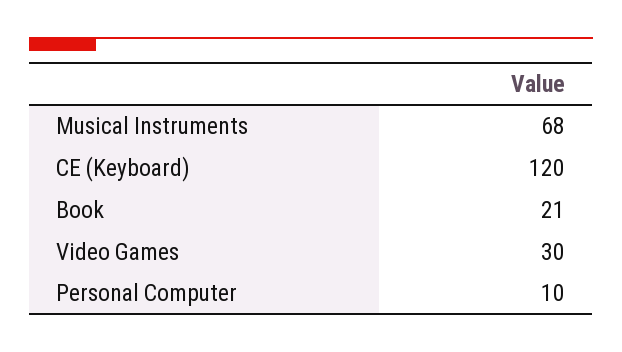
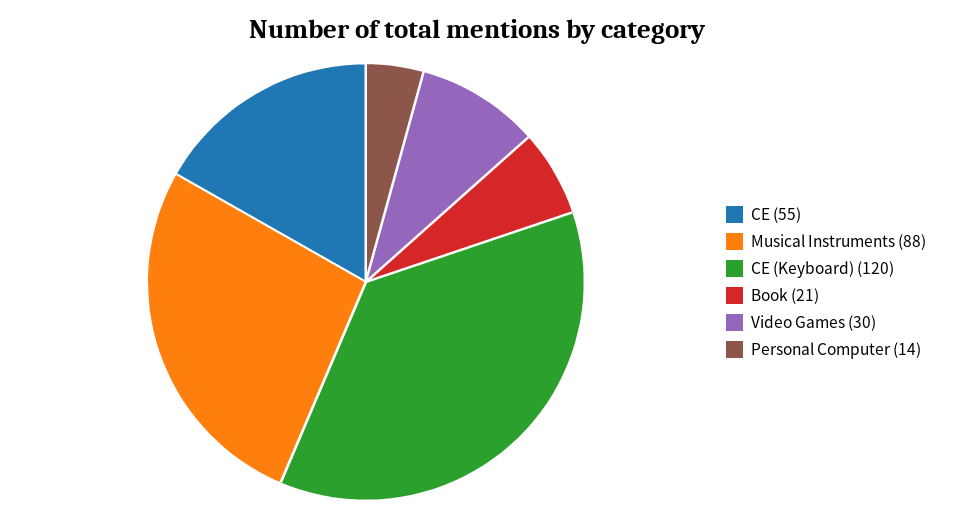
Musical Instruments: 68 -> 88
Personal Computer: 10 -> 14
CE: none -> 55

